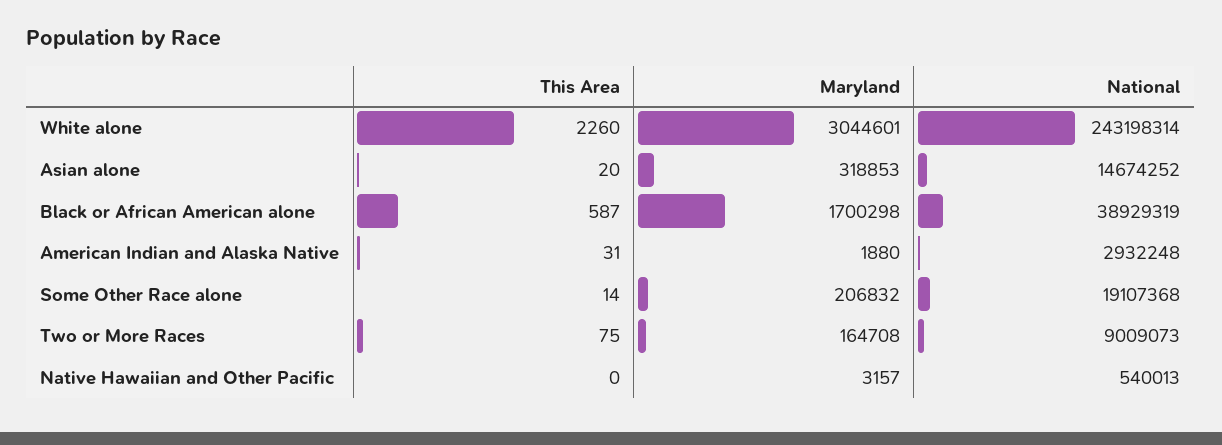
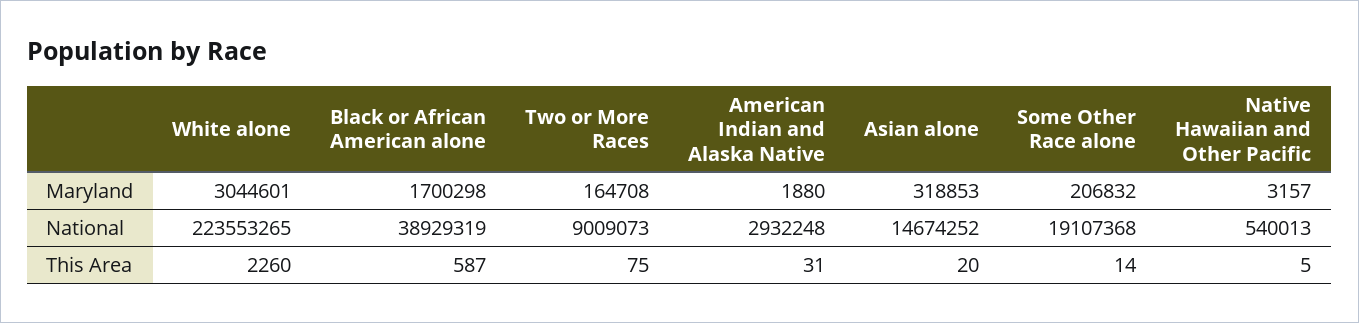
National, White alone: 243198314 -> 223553265
This Area, Native Hawaiian and Other Pacific: 0 -> 5

